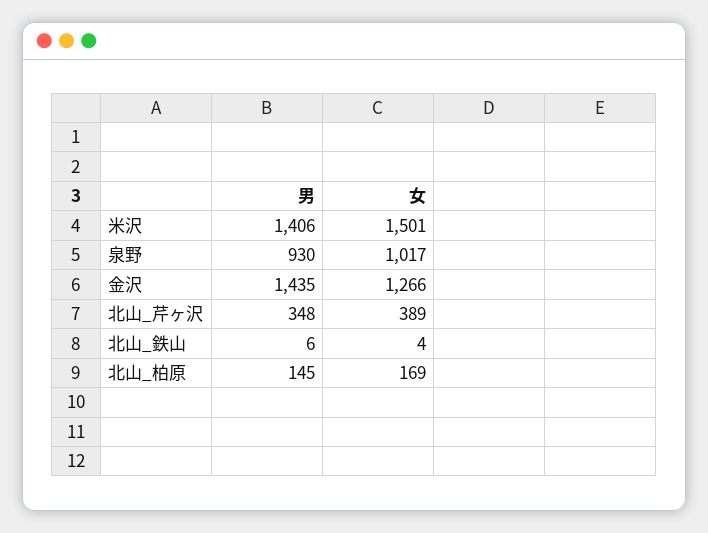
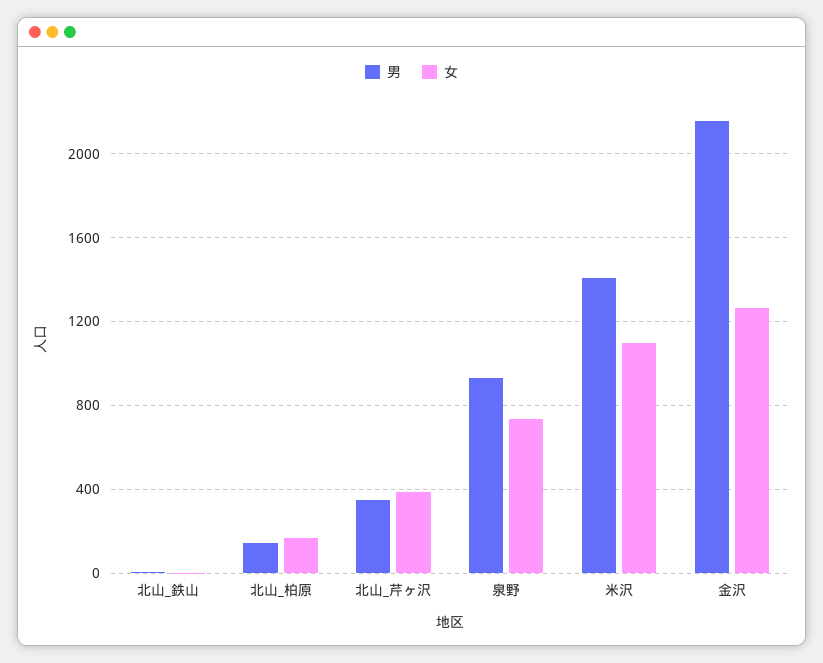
女, 米沢: 1501 -> 1100
女, 泉野: 1017 -> 750
男, 金沢: 1435 -> 2150

